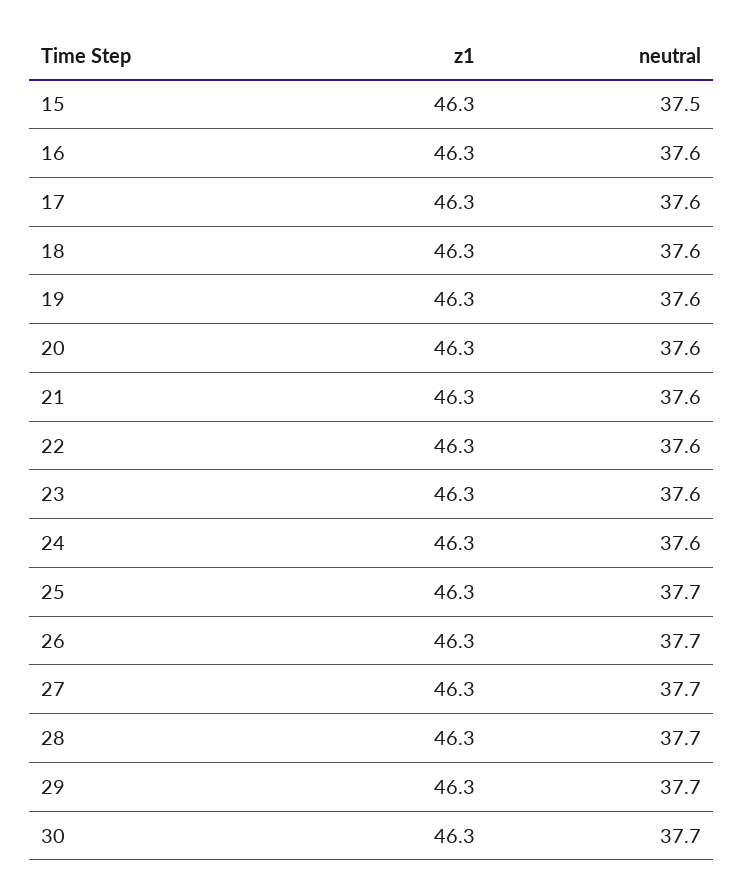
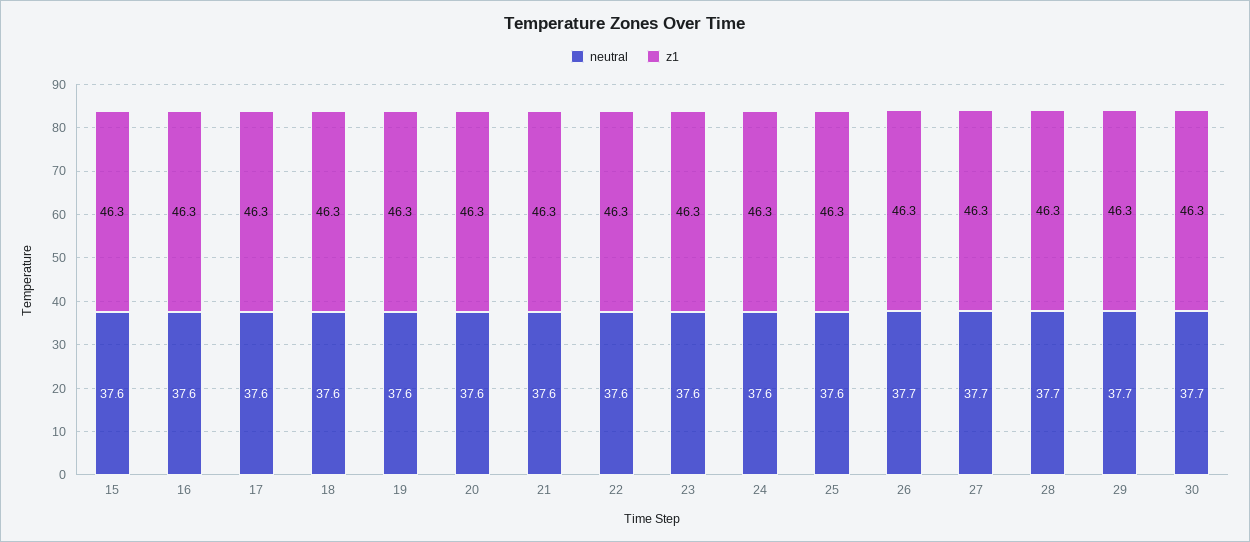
neutral, 15: 37.5 -> 37.6
neutral, 25: 37.7 -> 37.6

